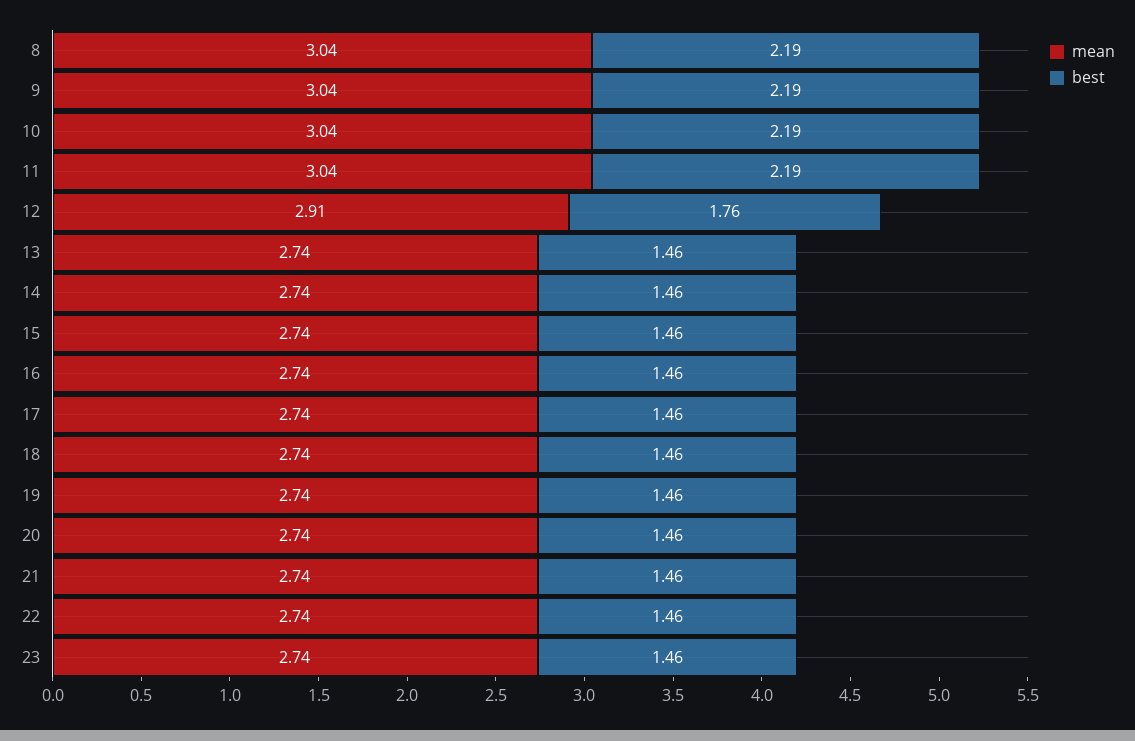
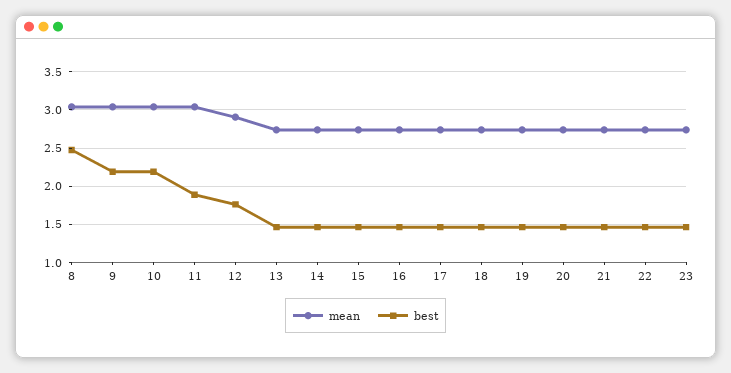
best, 8: 2.19 -> 2.5
best, 11: 2.19 -> 1.9

